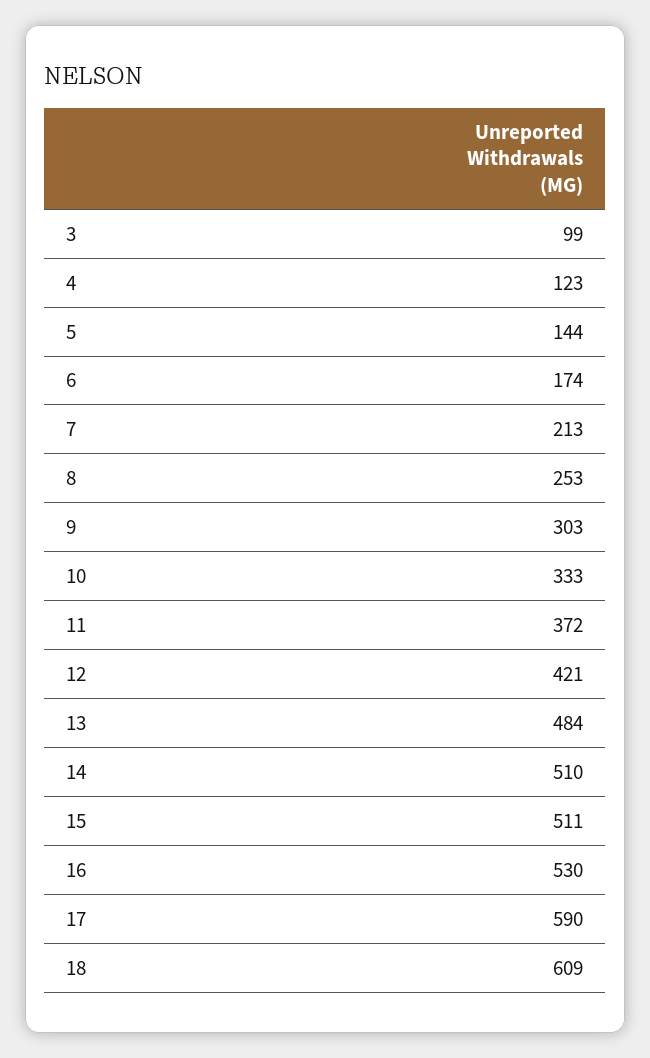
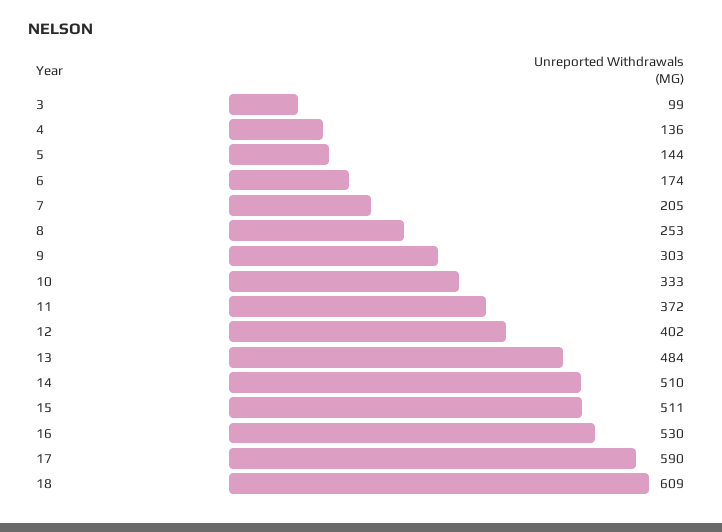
4: 123 -> 136
7: 213 -> 205
12: 421 -> 402

